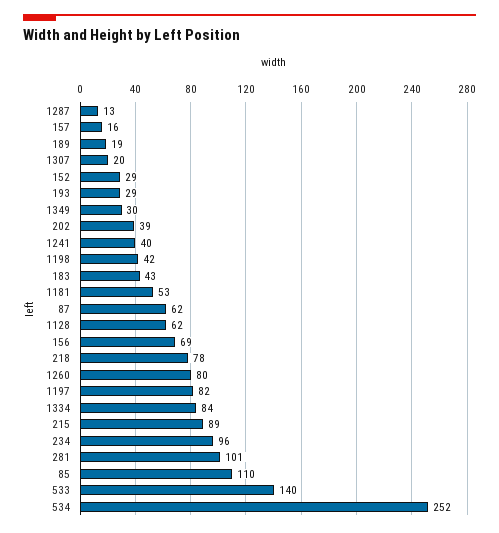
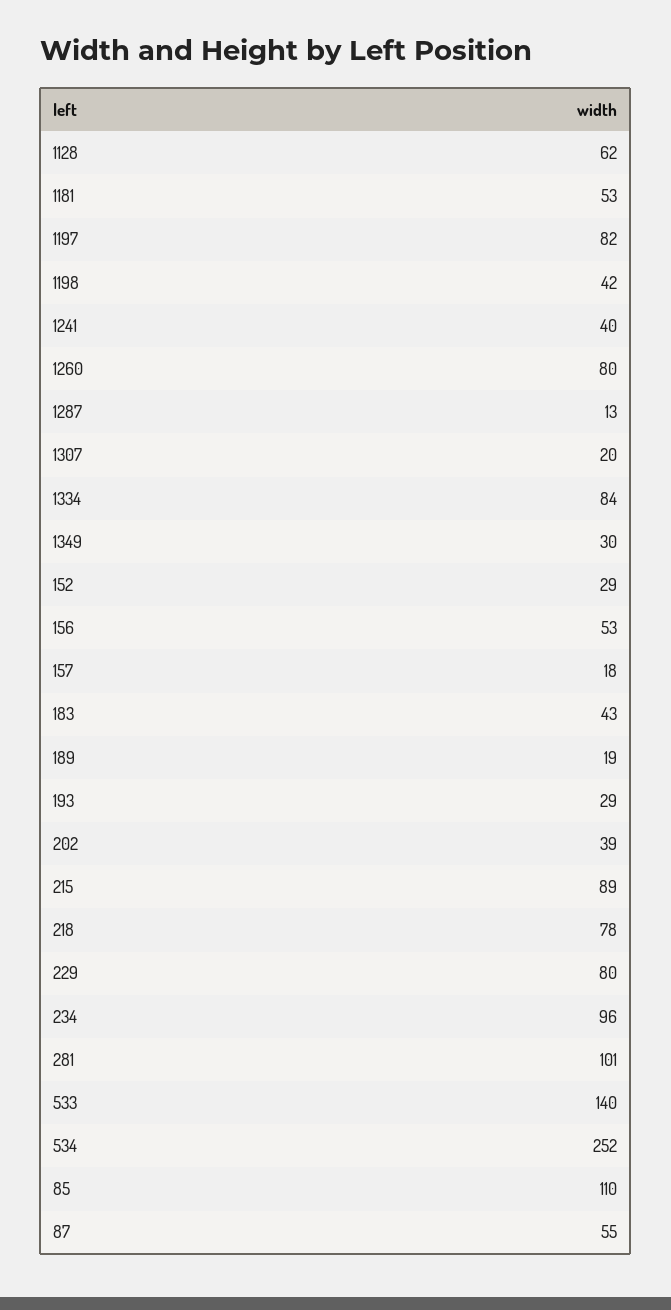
157: 16 -> 18
87: 62 -> 55
156: 69 -> 53
229: none -> 80

